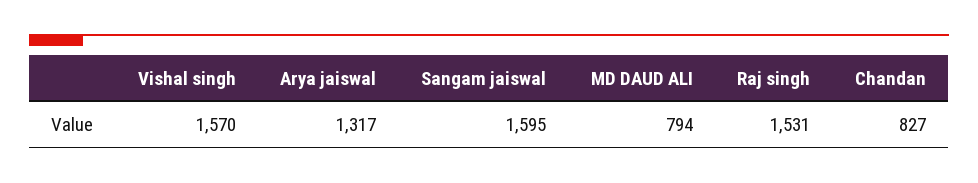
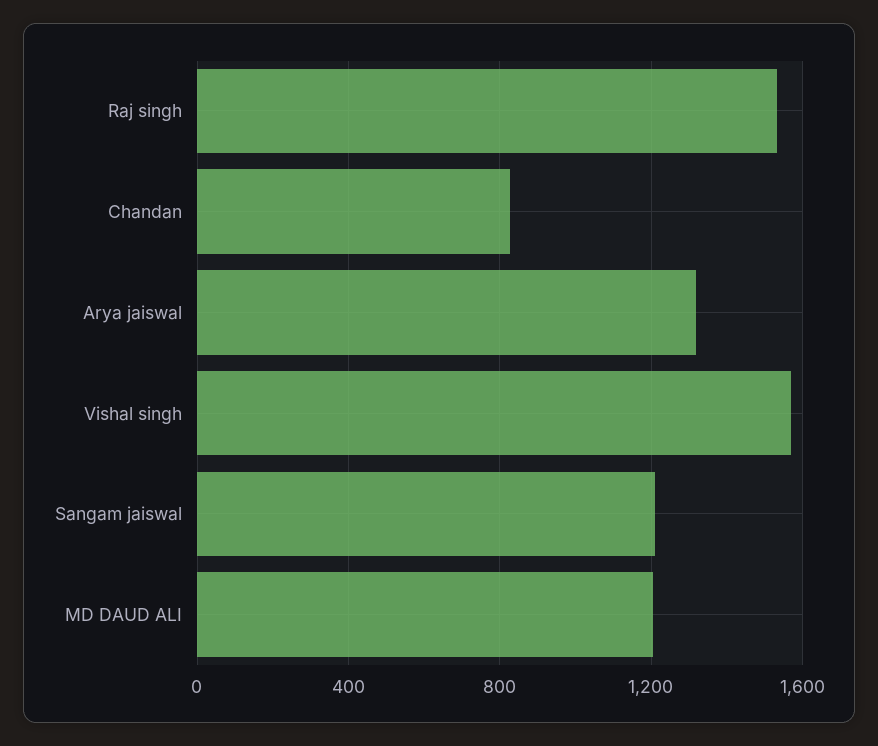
Sangam jaiswal: 1595 -> 1200
MD DAUD ALI: 794 -> 1200

